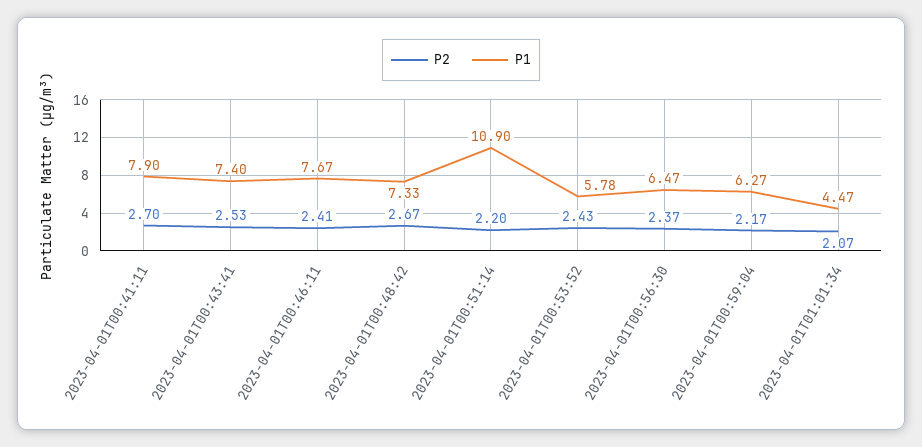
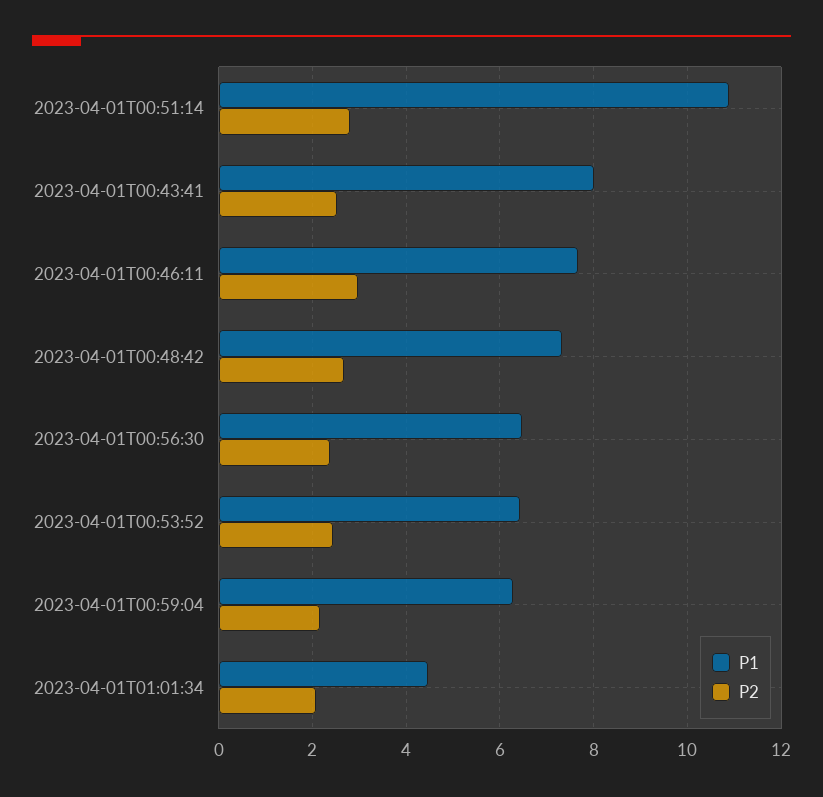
P2, 2023-04-01T00:41:11: 2.7 -> none
P1, 2023-04-01T00:41:11: 7.9 -> none
P1, 2023-04-01T00:43:41: 7.4 -> 8
P2, 2023-04-01T00:46:11: 2.41 -> 3
P2, 2023-04-01T00:51:14: 2.2 -> 2.8
P1, 2023-04-01T00:53:52: 5.78 -> 6.4

